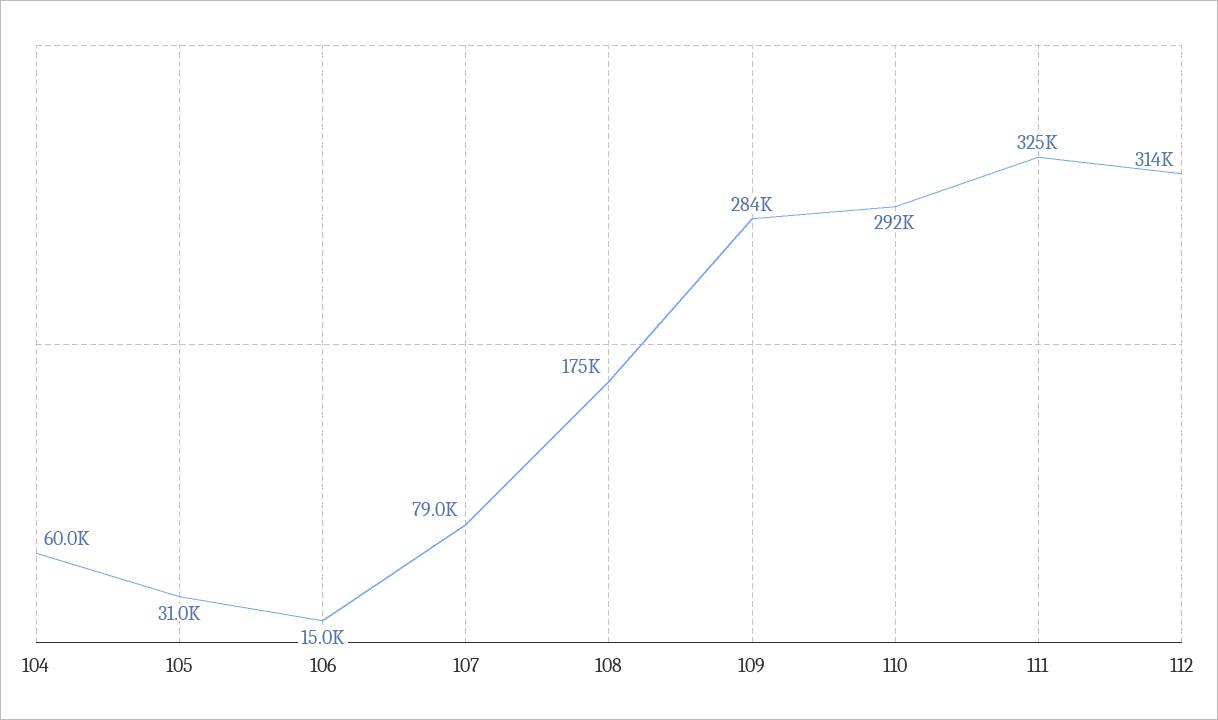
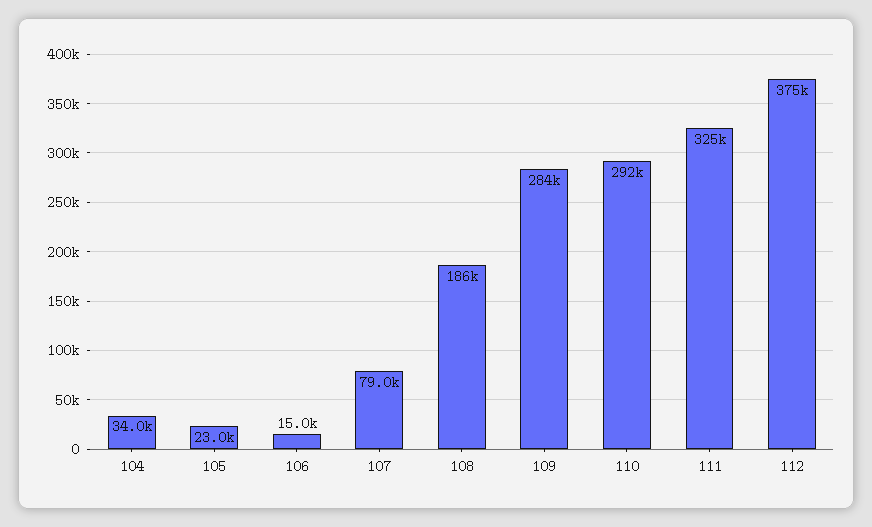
104: 60000 -> 34000
105: 31000 -> 23000
108: 175000 -> 186000
112: 314000 -> 375000

